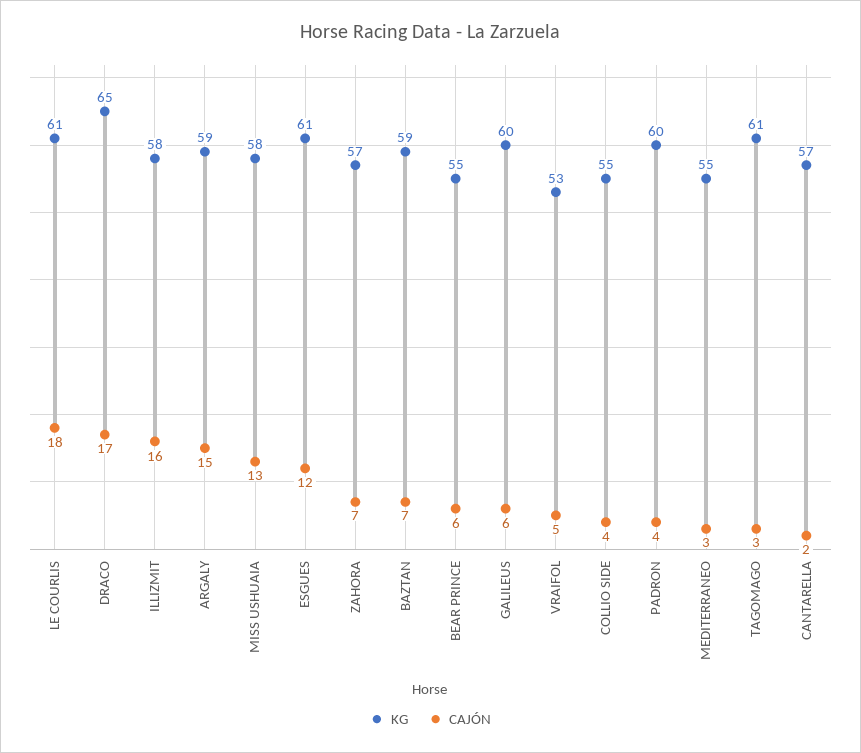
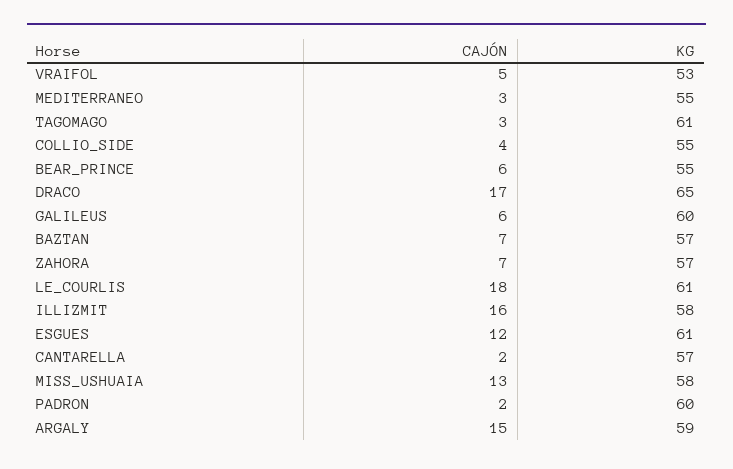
KG, BAZTAN: 59 -> 57
CAJÓN, PADRON: 4 -> 2

